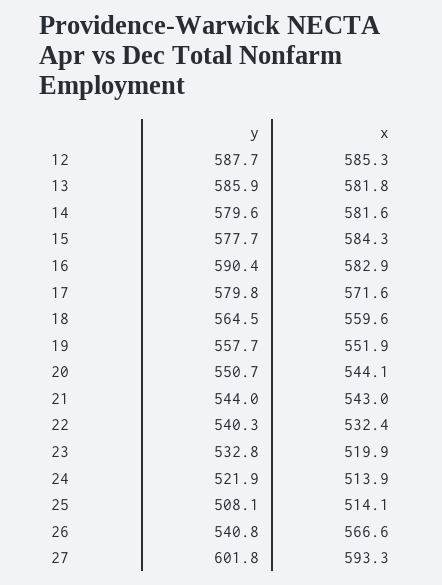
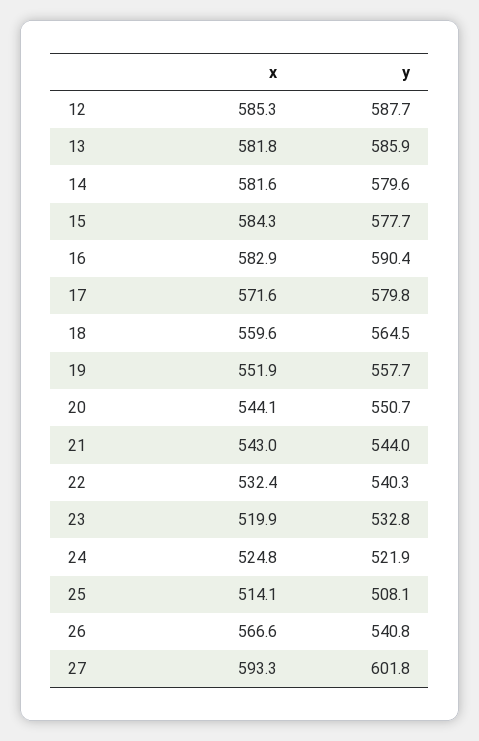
x, 24: 513.9 -> 524.8

